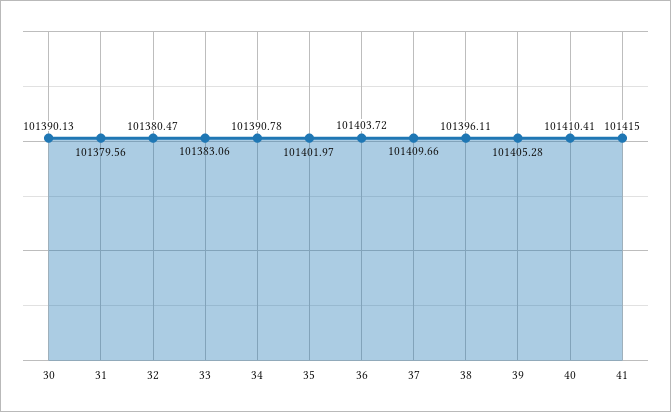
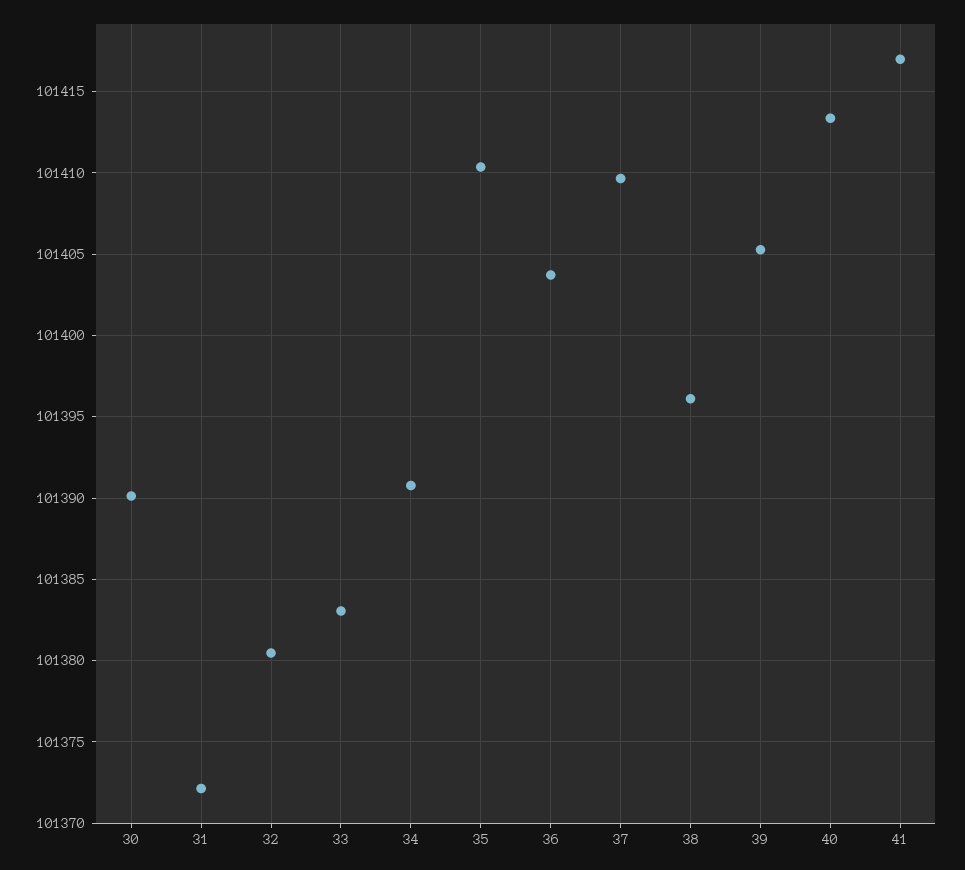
31: 101379.56 -> 101372
35: 101401.97 -> 101410.5
40: 101410.41 -> 101413.5
41: 101415 -> 101417

